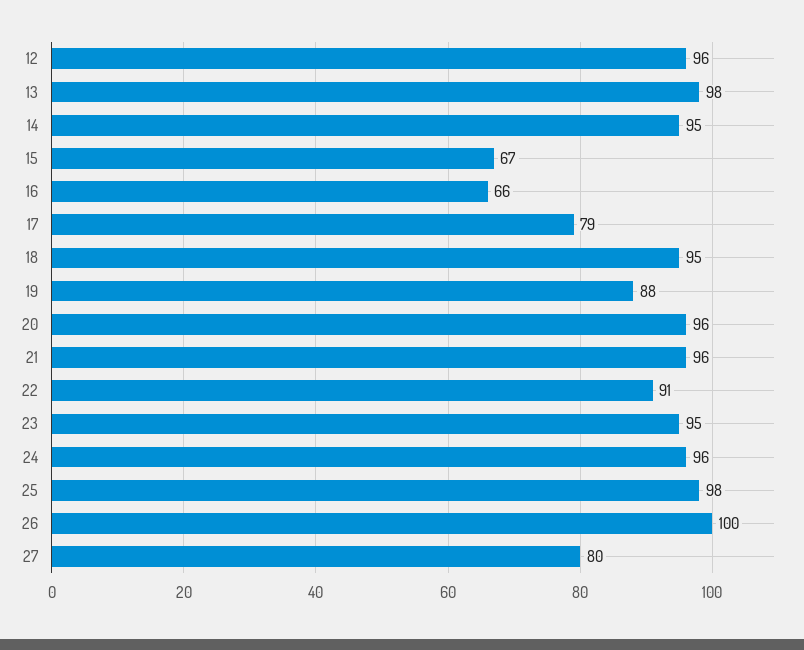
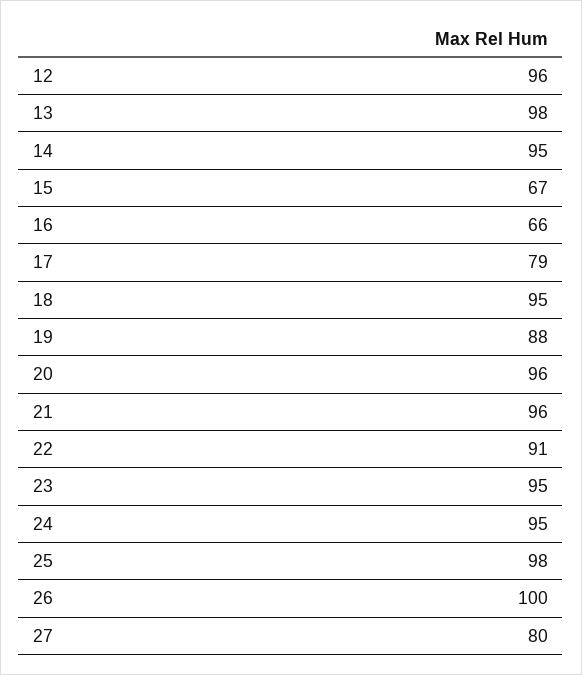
24: 96 -> 95

